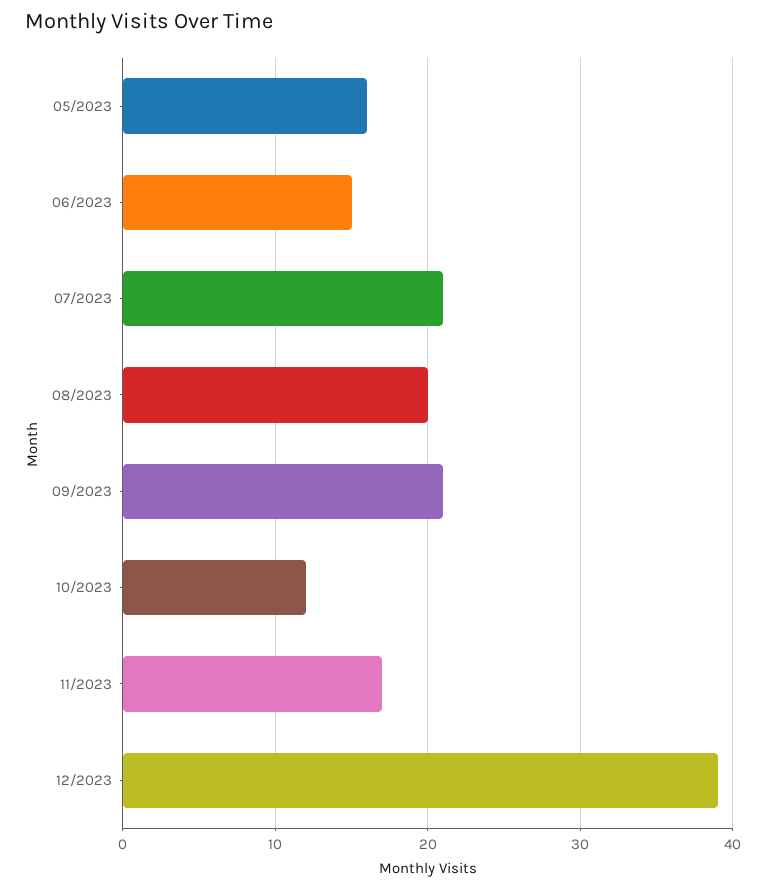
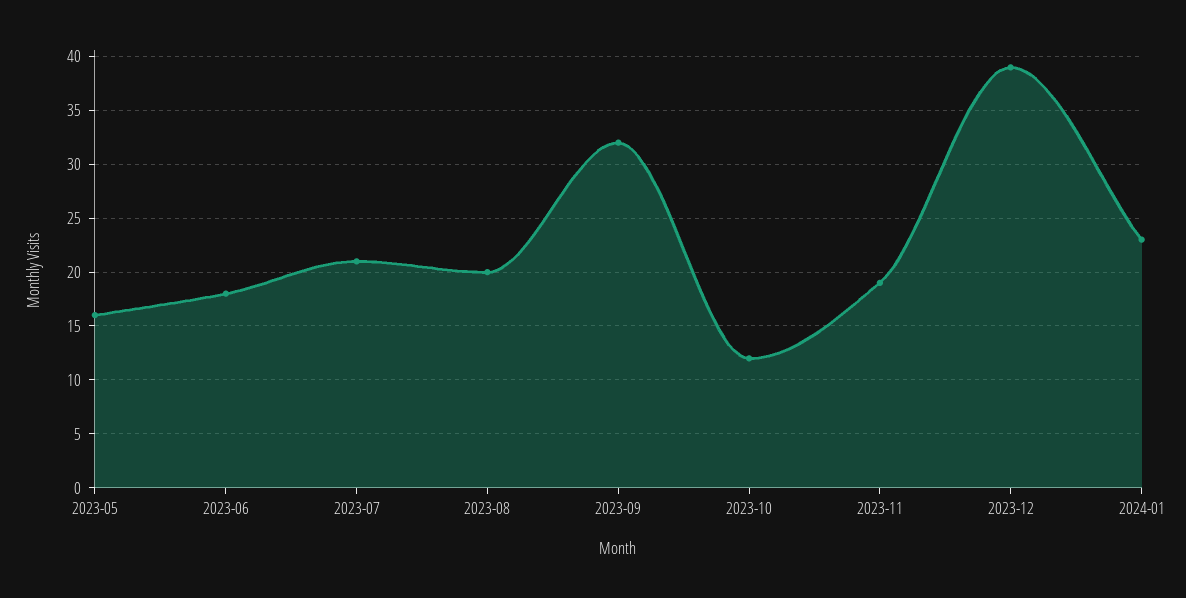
06/2023: 15 -> 18
09/2023: 21 -> 32
11/2023: 17 -> 19
2024-01: none -> 23

